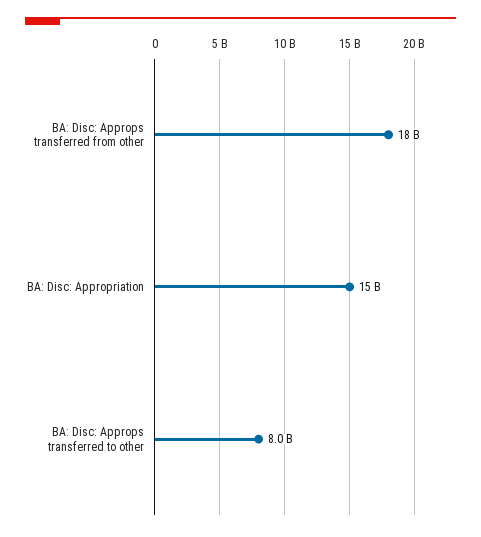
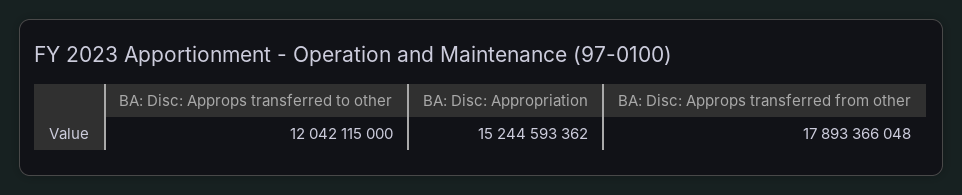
BA: Disc: Approps transferred to other: 8000000000 -> 12042115000

